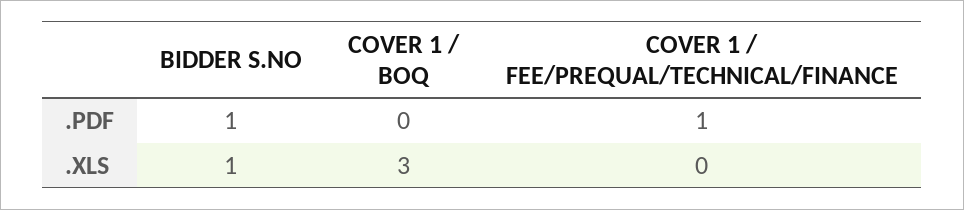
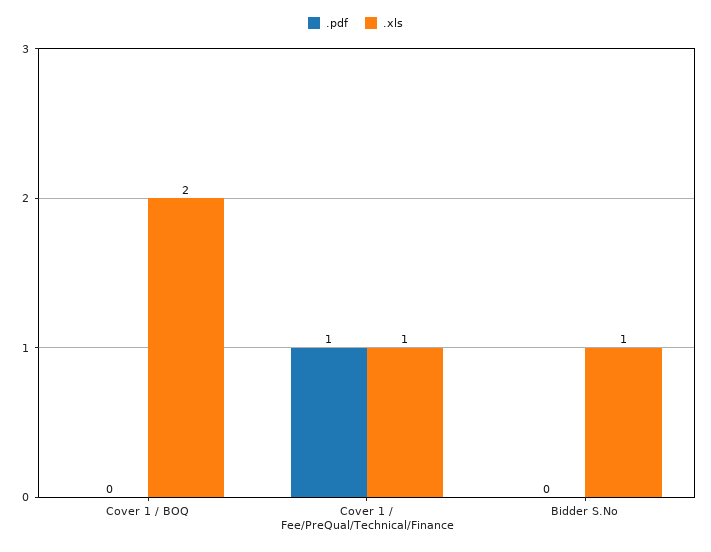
.PDF, BIDDER S.NO: 1 -> 0
.XLS, COVER 1 / BOQ: 3 -> 2
.XLS, COVER 1 / FEE/PREQUAL/TECHNICAL/FINANCE: 0 -> 1

